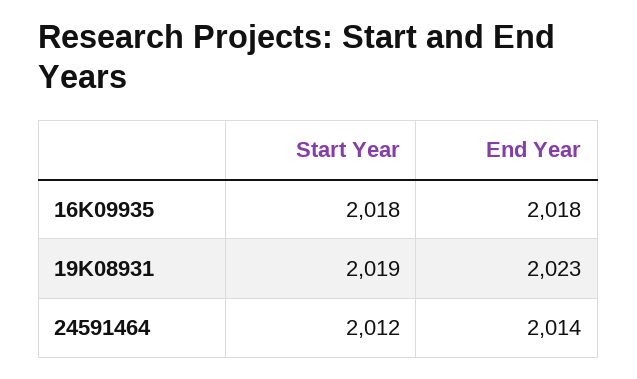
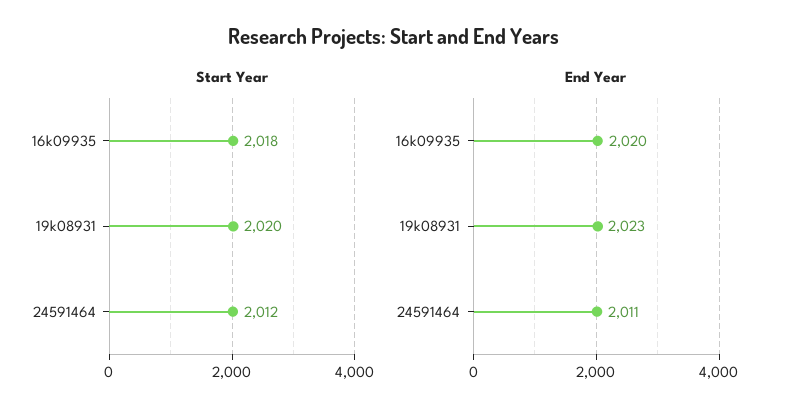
End Year, 16K09935: 2018 -> 2020
Start Year, 19K08931: 2019 -> 2020
End Year, 24591464: 2014 -> 2011

